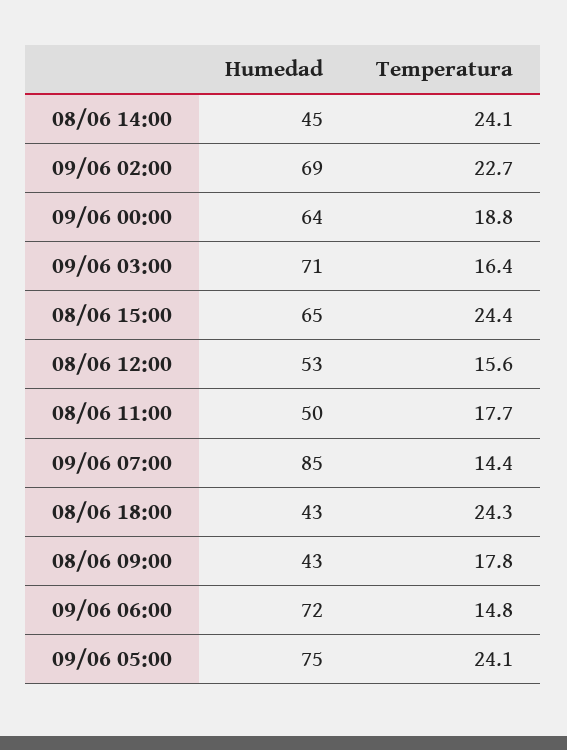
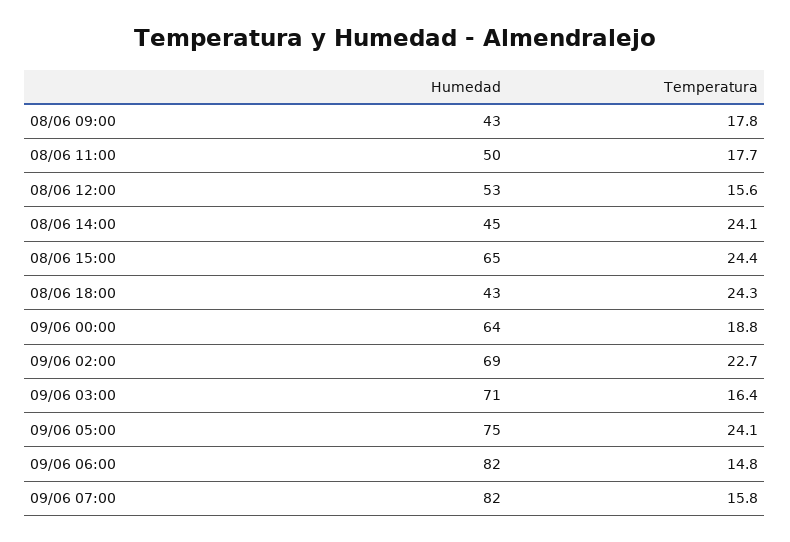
Humedad, 09/06 07:00: 85 -> 82
Temperatura, 09/06 07:00: 14.4 -> 15.8
Humedad, 09/06 06:00: 72 -> 82

